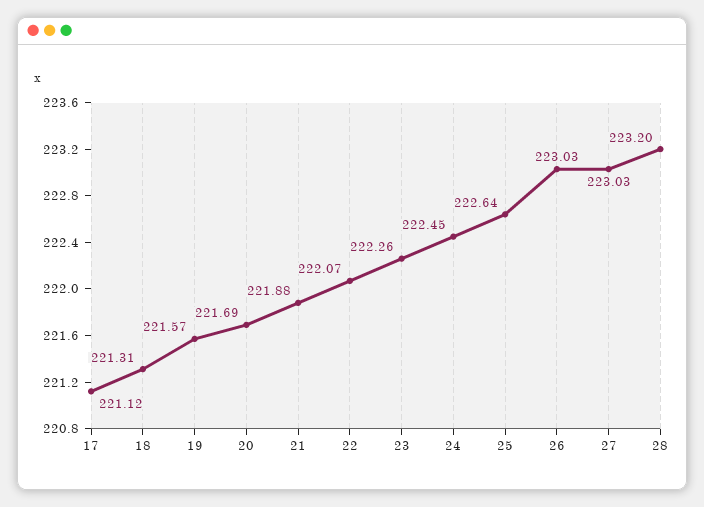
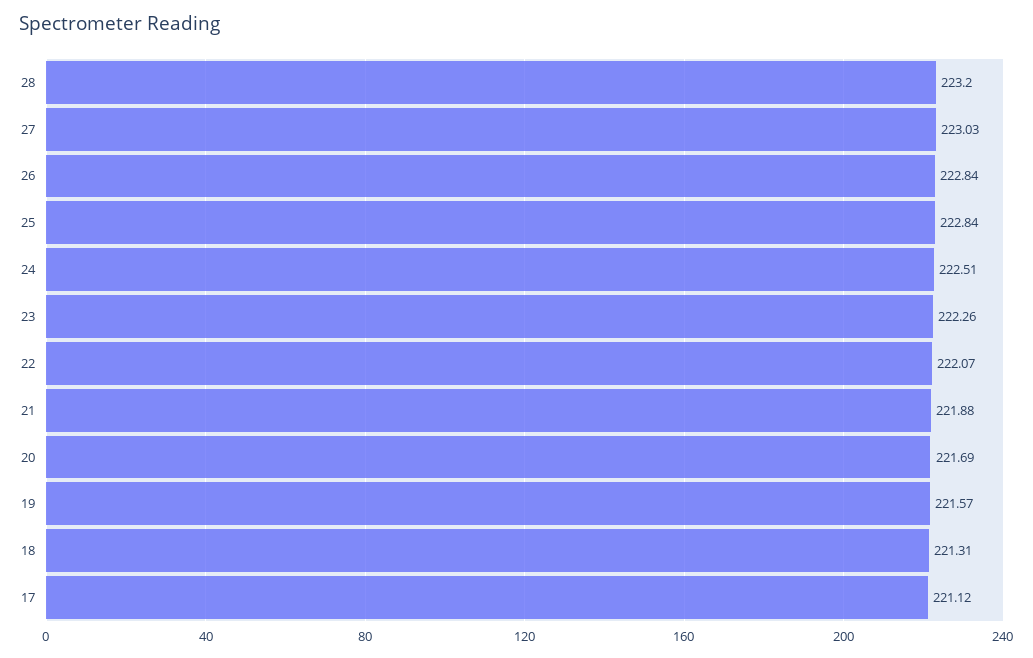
24: 222.45 -> 222.51
25: 222.64 -> 222.84
26: 223.03 -> 222.84

